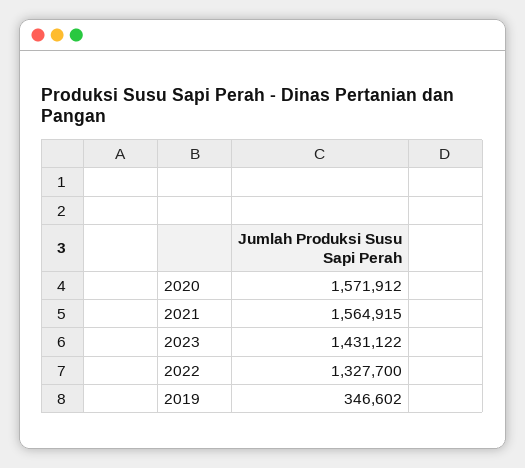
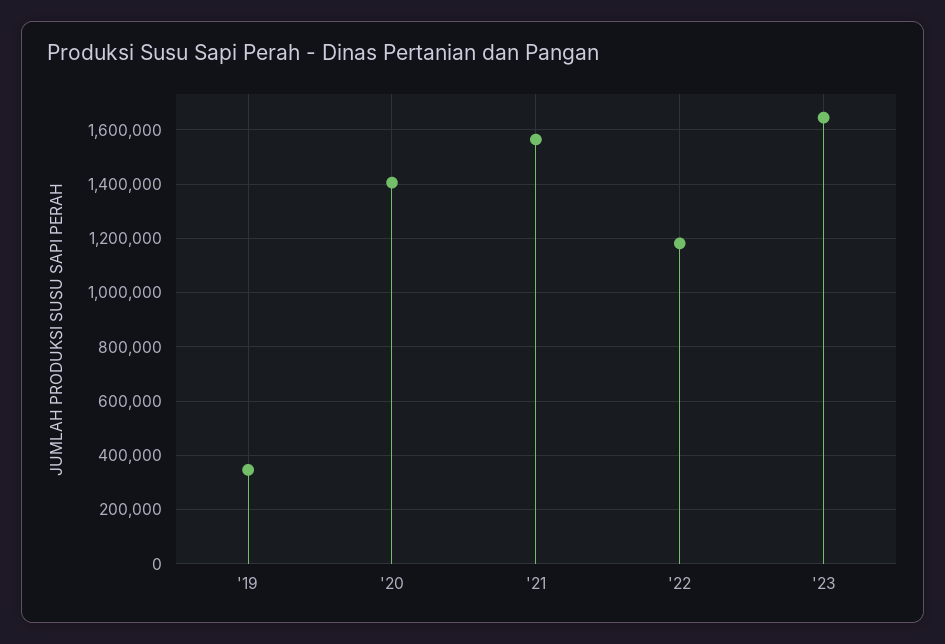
2020: 1571912 -> 1400000
2023: 1431122 -> 1650000
2022: 1327700 -> 1175000

